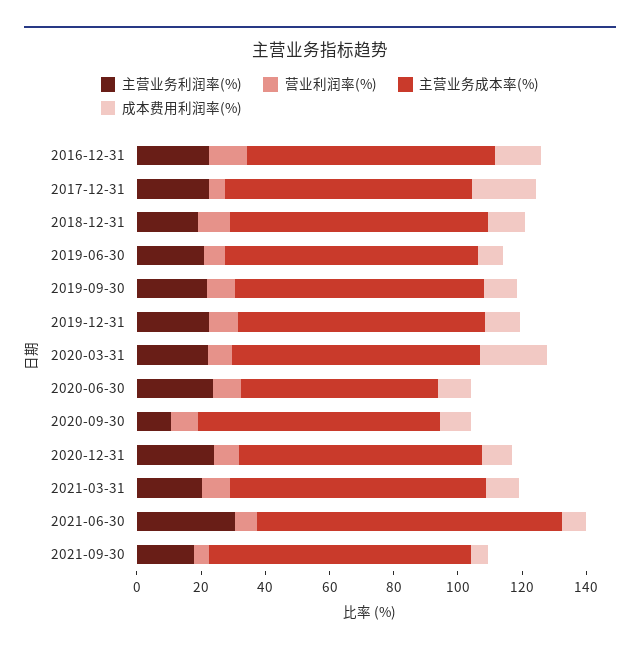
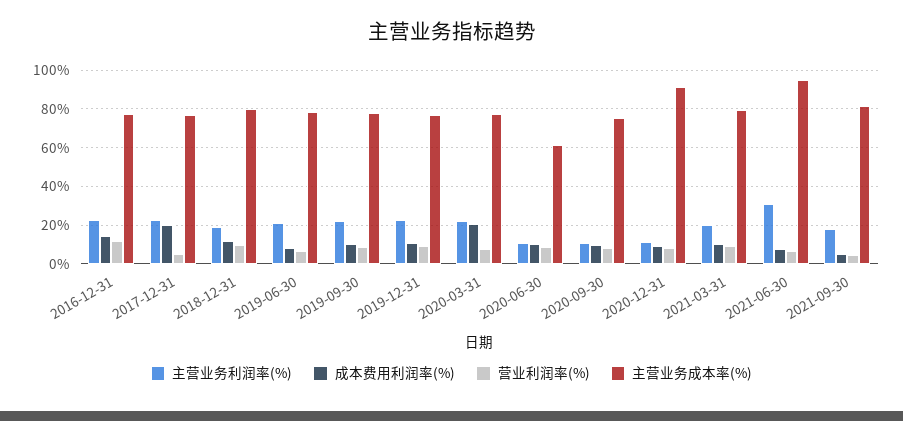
主营业务利润率(%), 2020-06-30: 25 -> 10
主营业务利润率(%), 2020-12-31: 25 -> 10
主营业务成本率(%), 2020-12-31: 75 -> 90

